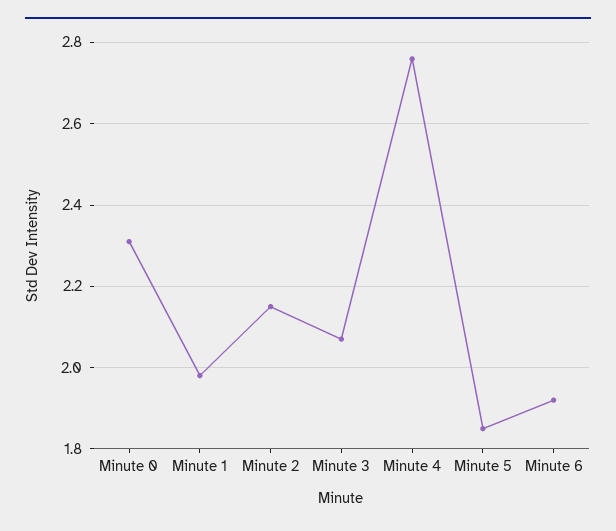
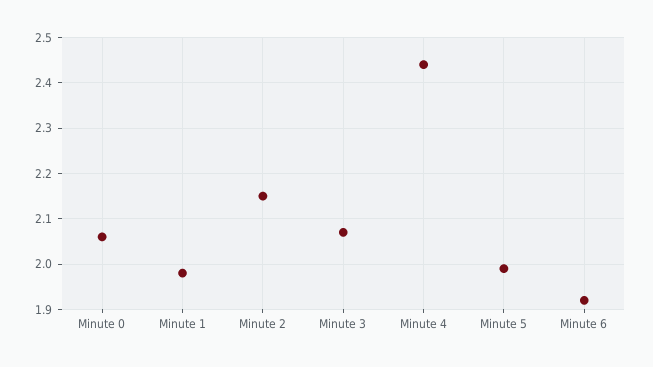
Minute 0: 2.3 -> 2.05
Minute 4: 2.75 -> 2.45
Minute 5: 1.85 -> 2

